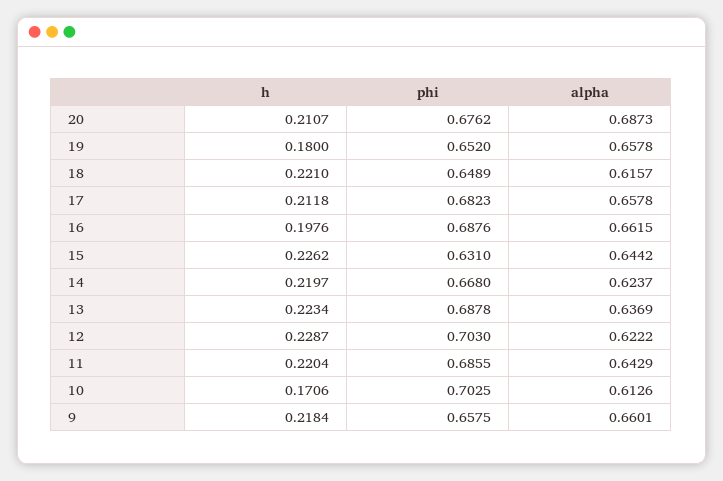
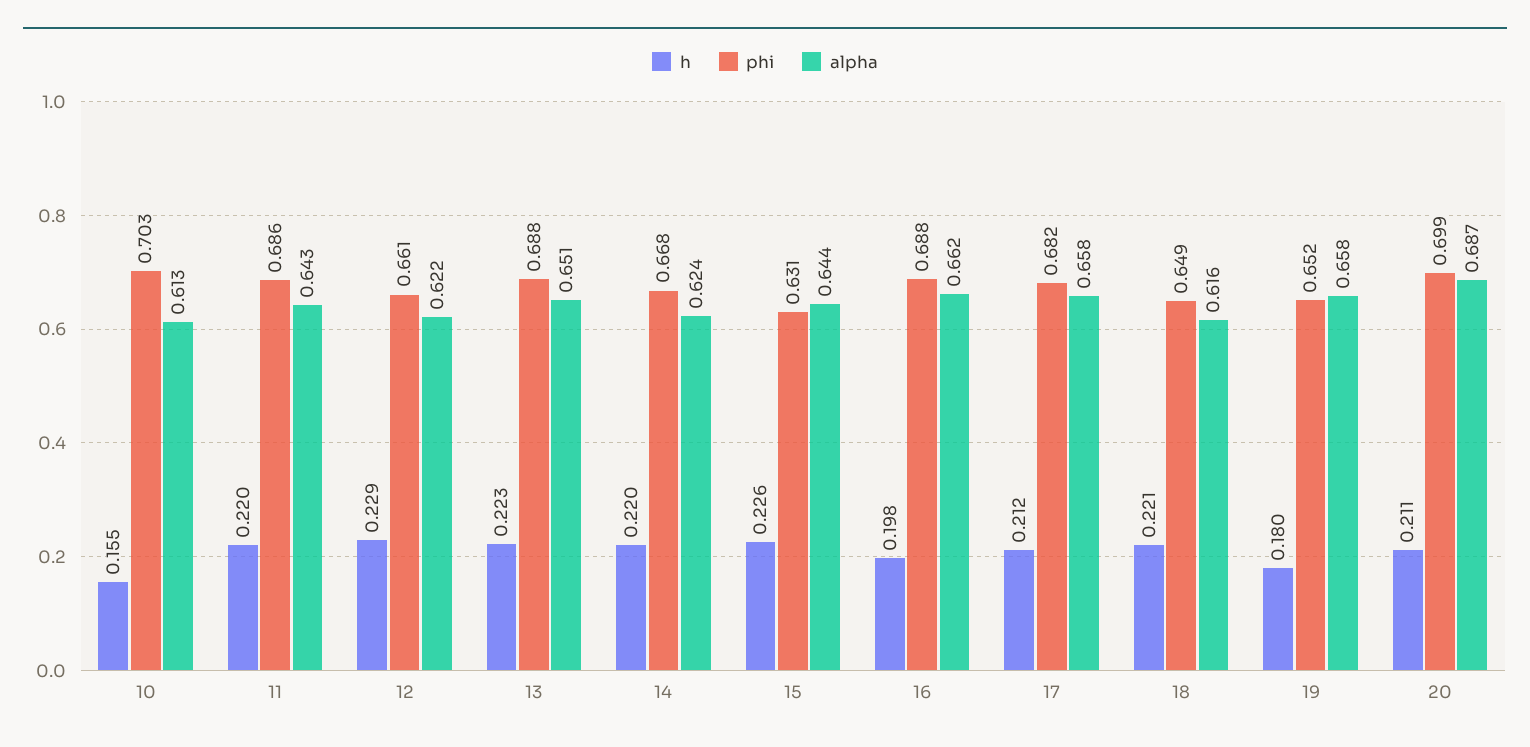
phi, 20: 0.6762 -> 0.699
alpha, 13: 0.6369 -> 0.651
phi, 12: 0.703 -> 0.661
h, 10: 0.1706 -> 0.155
h, 9: 0.2184 -> none
phi, 9: 0.6575 -> none
alpha, 9: 0.6601 -> none

